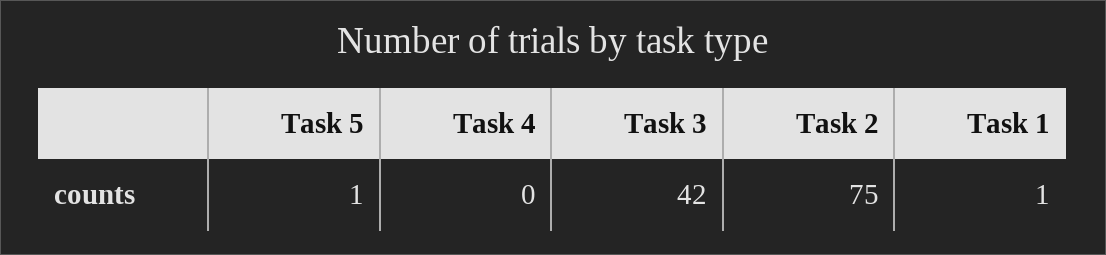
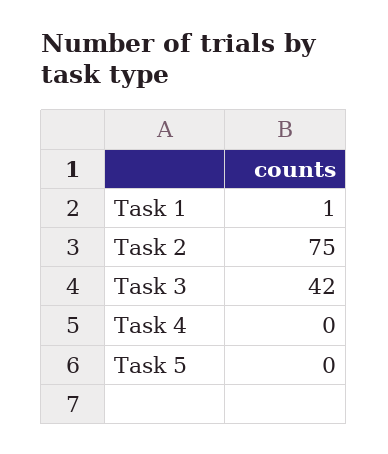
Task 5: 1 -> 0

